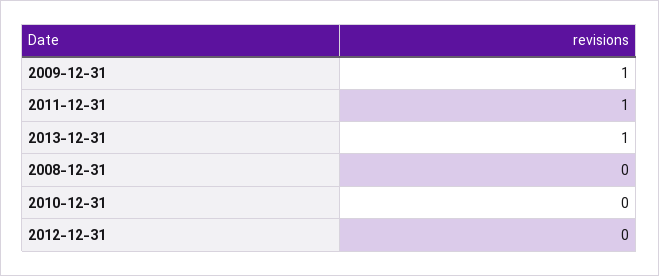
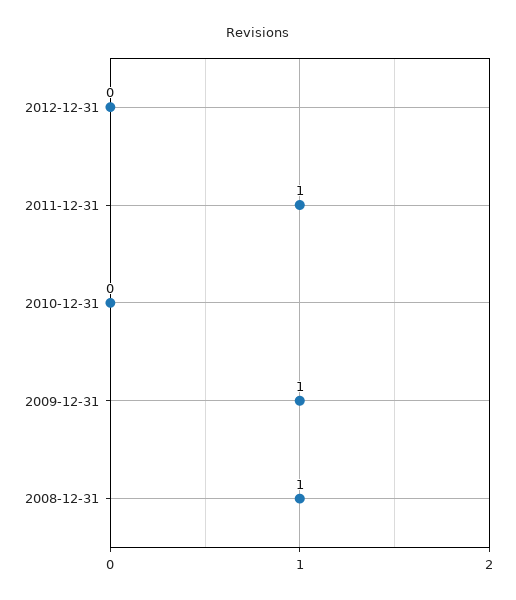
2013-12-31: 1 -> none
2008-12-31: 0 -> 1

